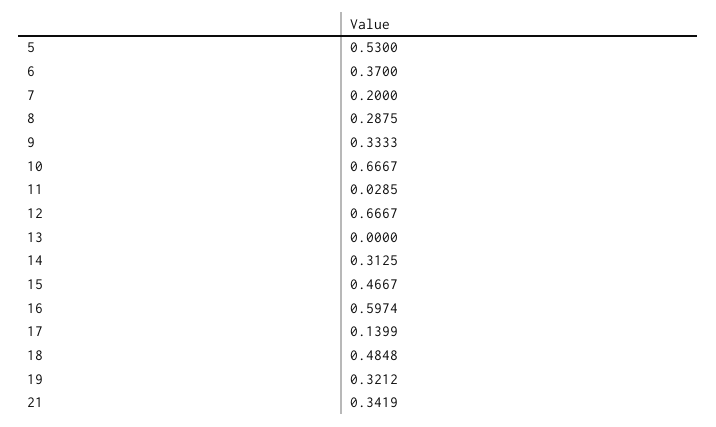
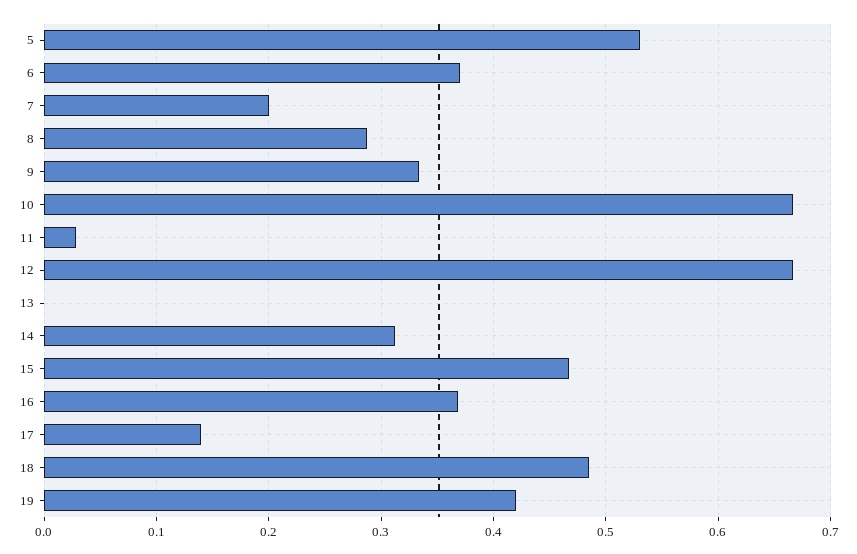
16: 0.5974 -> 0.37
19: 0.3212 -> 0.42
21: 0.3419 -> none

